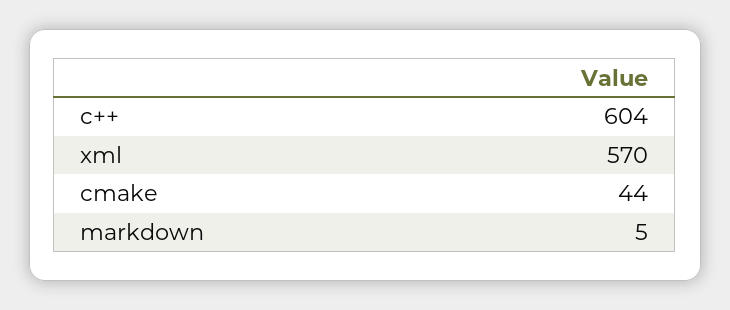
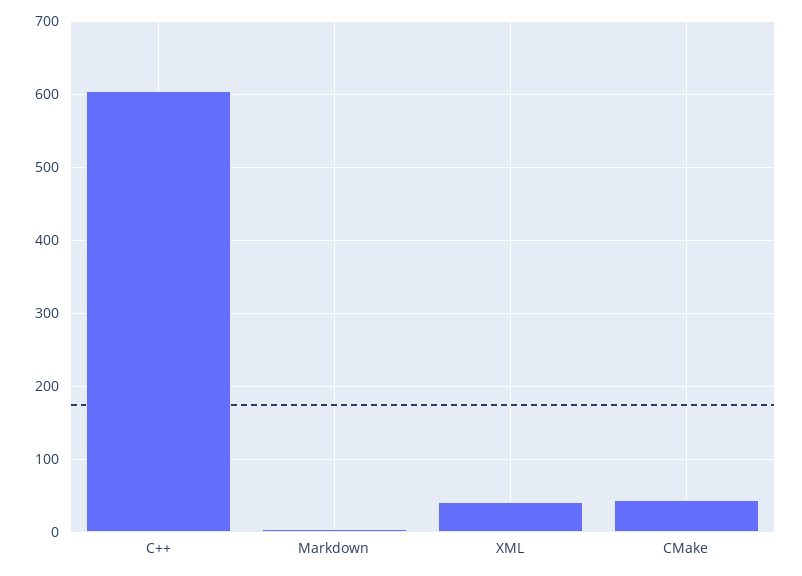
xml: 570 -> 40

